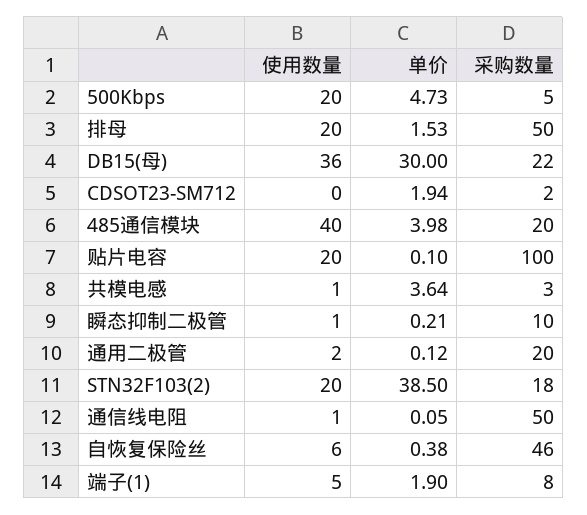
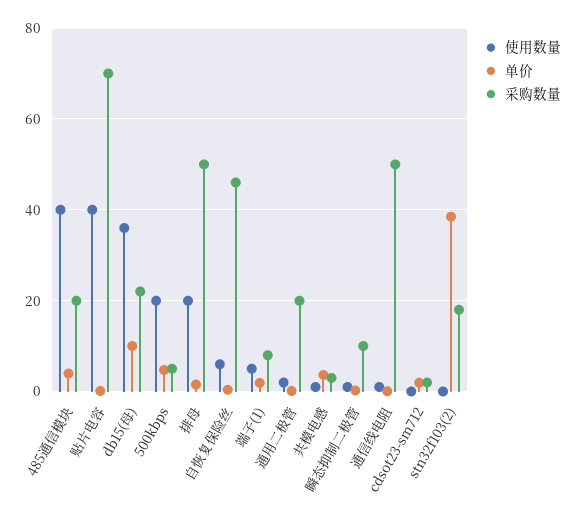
单价, DB15(母): 30 -> 10
使用数量, 贴片电容: 20 -> 40
采购数量, 贴片电容: 100 -> 70
使用数量, STN32F103(2): 20 -> 0

